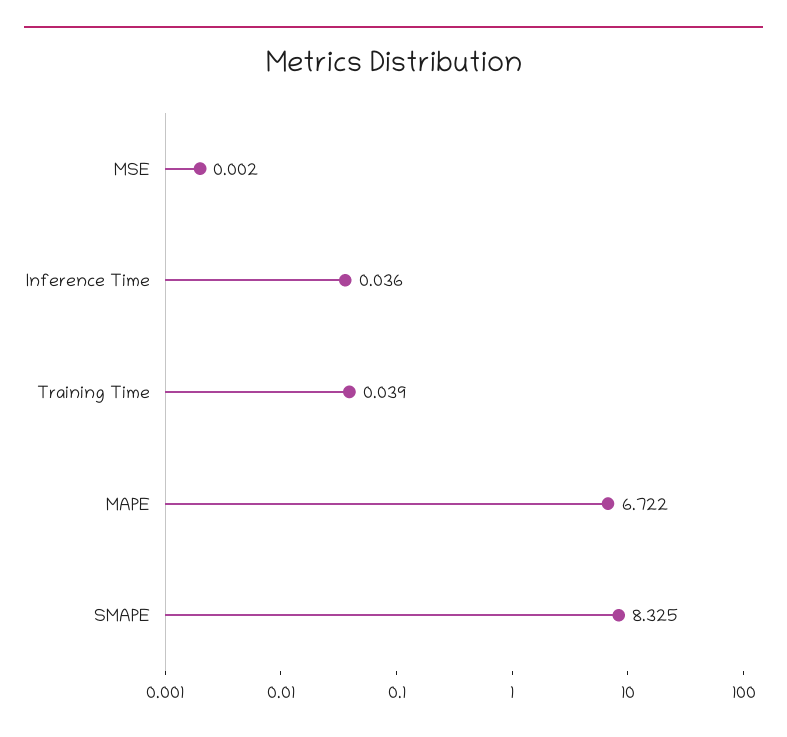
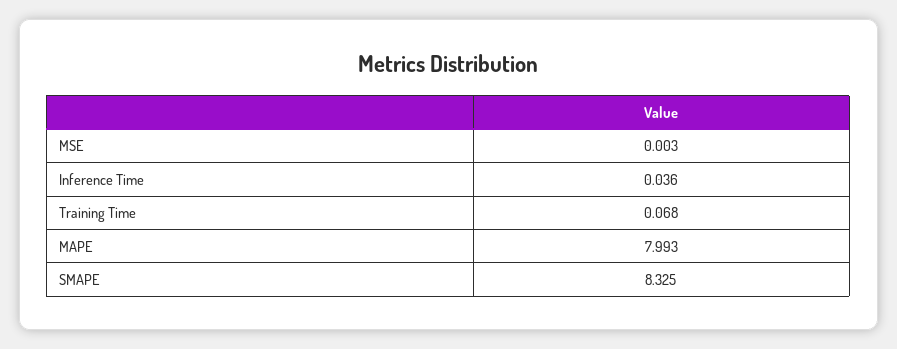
MSE: 0.002 -> 0.003
Training Time: 0.039 -> 0.068
MAPE: 6.722 -> 7.993

